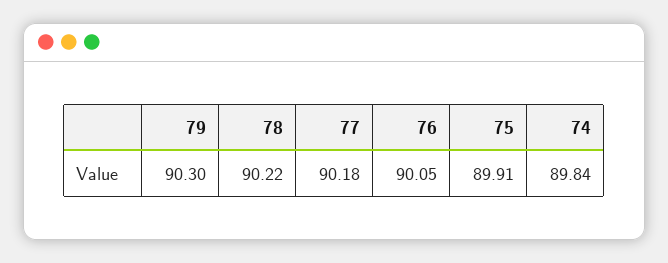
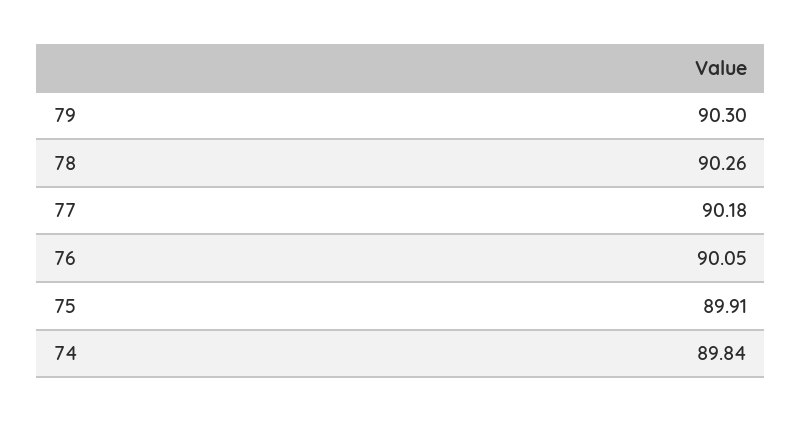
78: 90.22 -> 90.26

